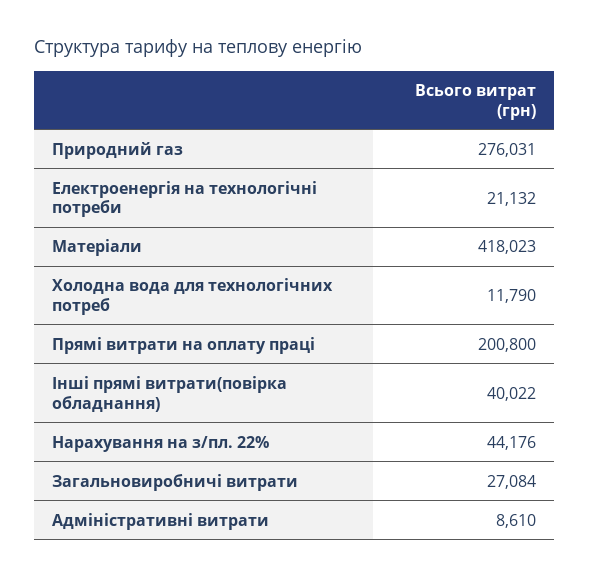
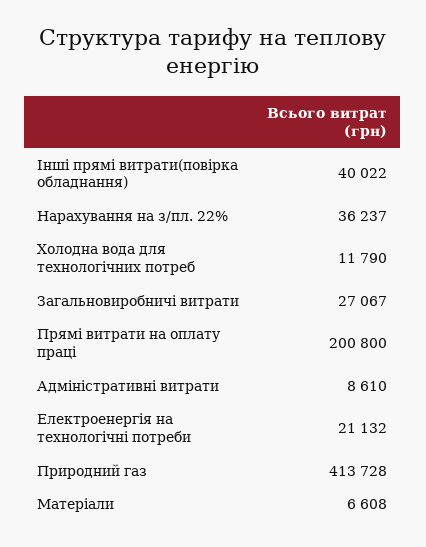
Природний газ: 276031 -> 413728
Матеріали: 418023 -> 6608
Нарахування на з/пл. 22%: 44176 -> 36237
Загальновиробничі витрати: 27084 -> 27067

